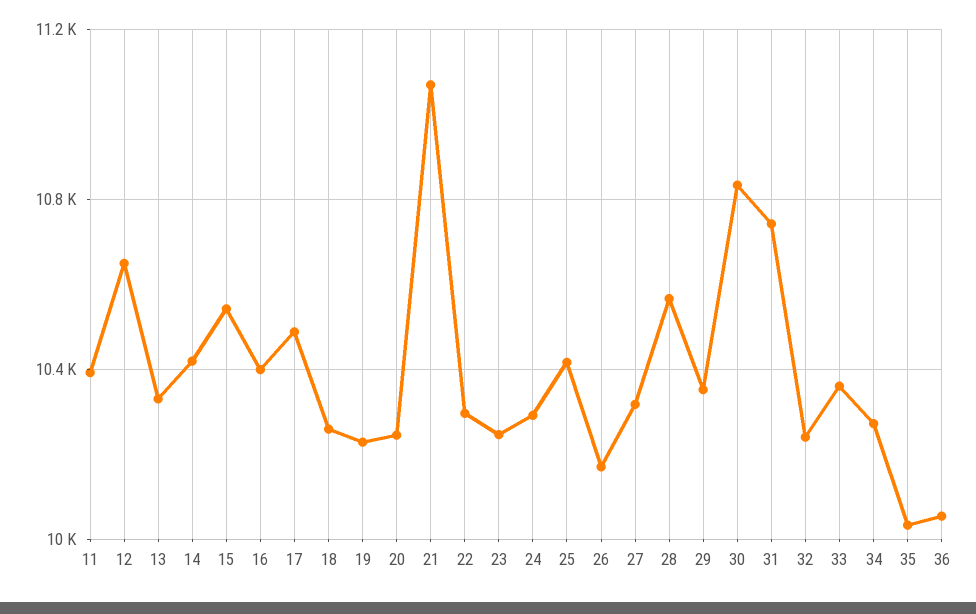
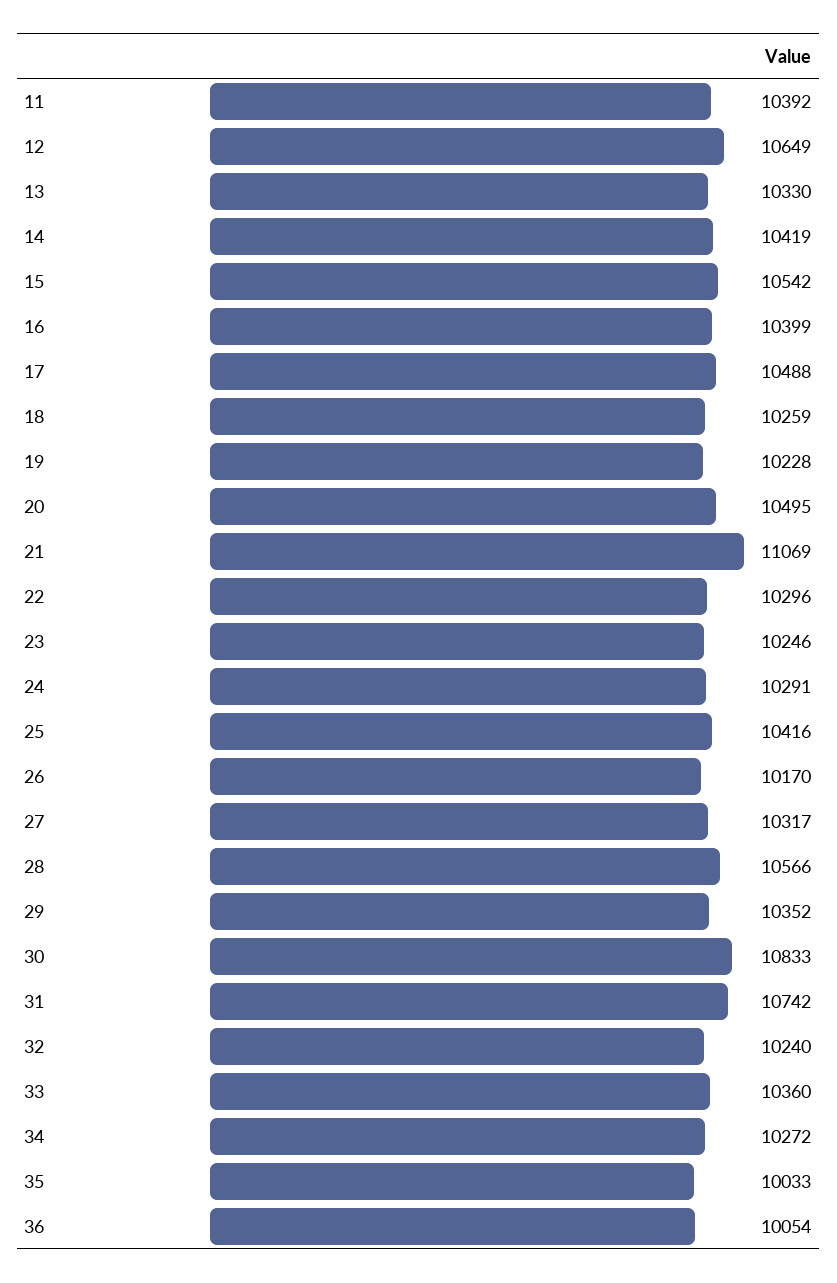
20: 10250 -> 10495

